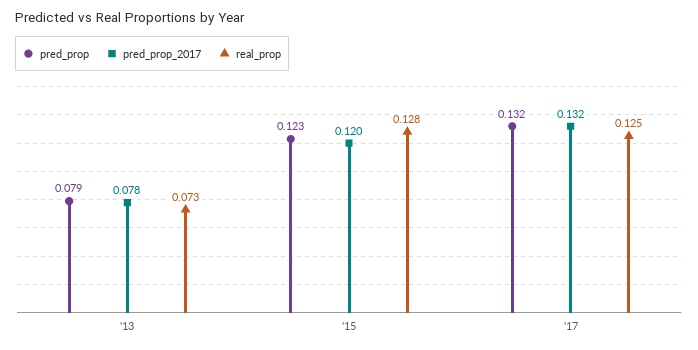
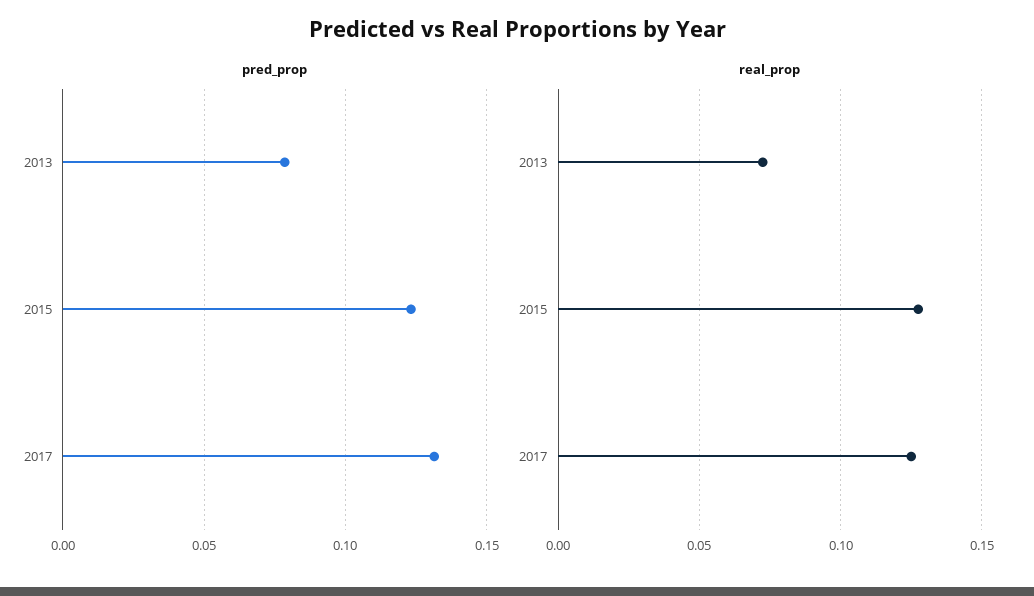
pred_prop_2017, '13: 0.078 -> none
pred_prop_2017, '15: 0.12 -> none
pred_prop_2017, '17: 0.132 -> none

